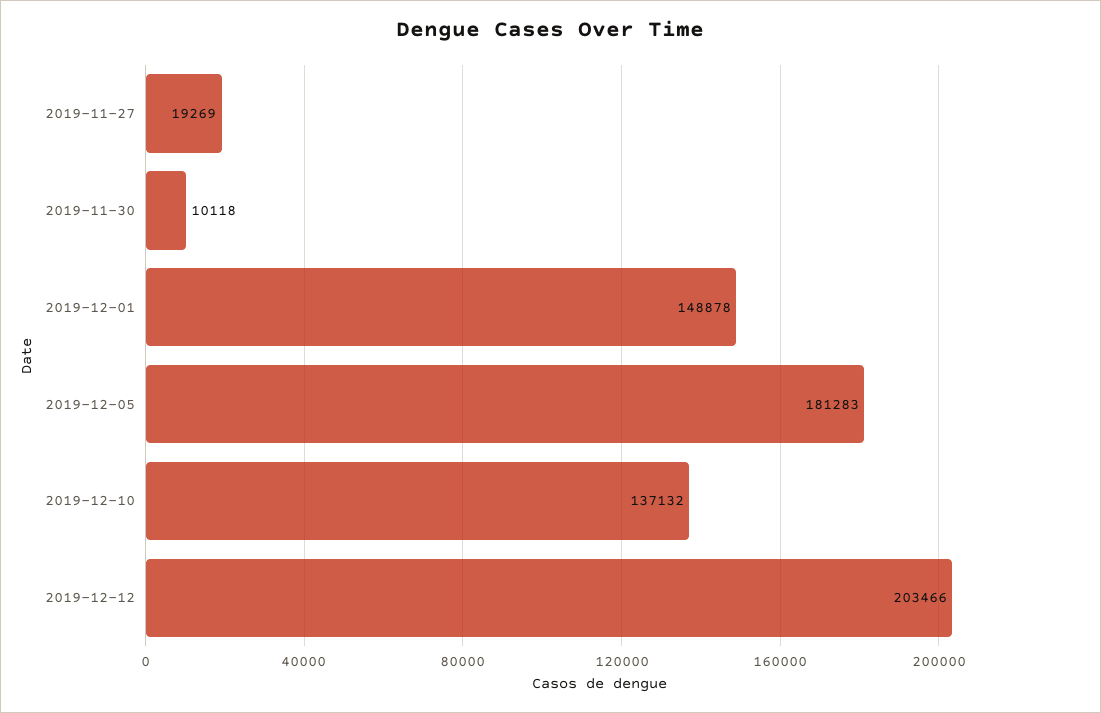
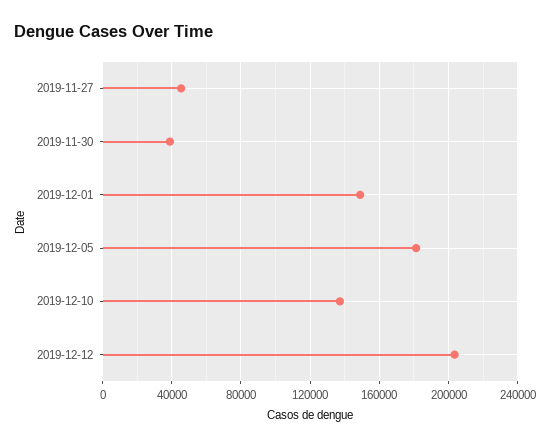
2019-11-27: 19269 -> 45000
2019-11-30: 10118 -> 40000

